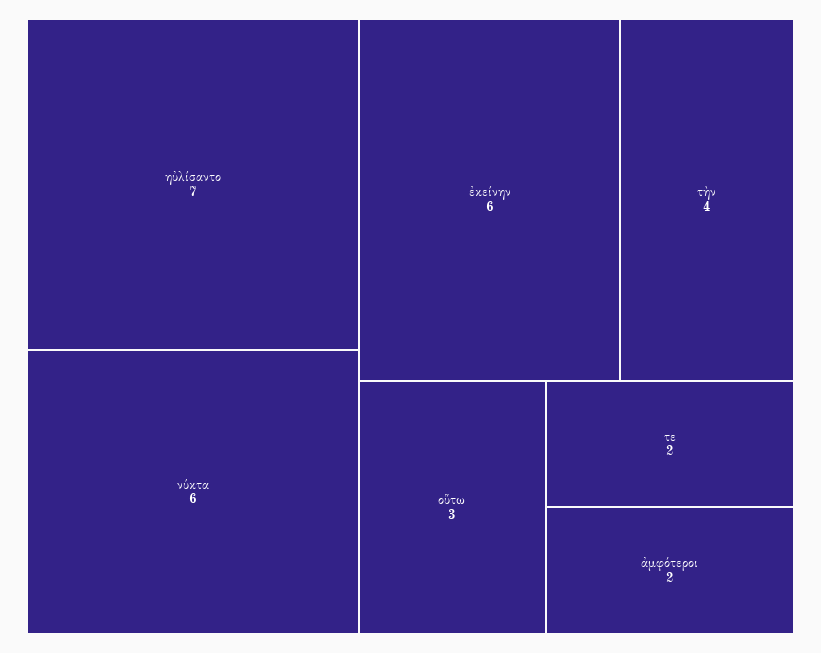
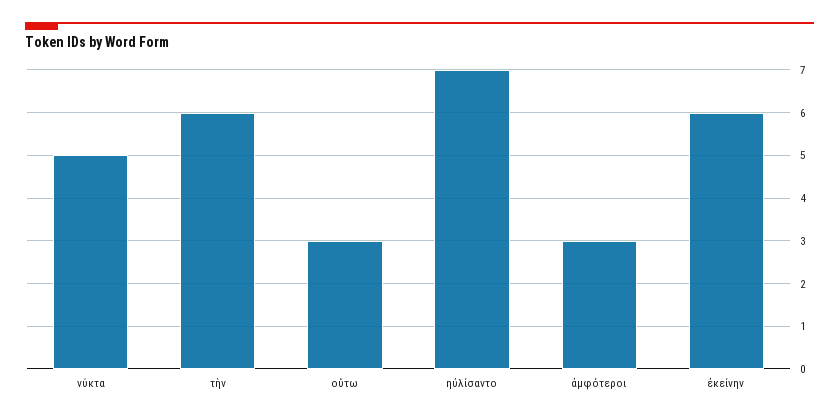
νύκτα: 6 -> 5
τὴν: 4 -> 6
τε: 2 -> none
ἀμφότεροι: 2 -> 3

